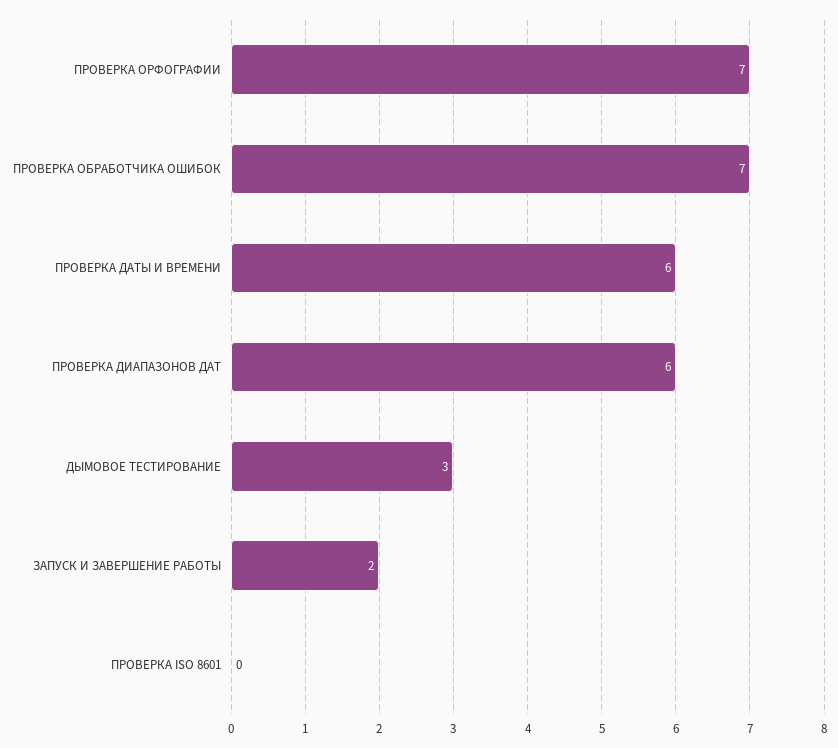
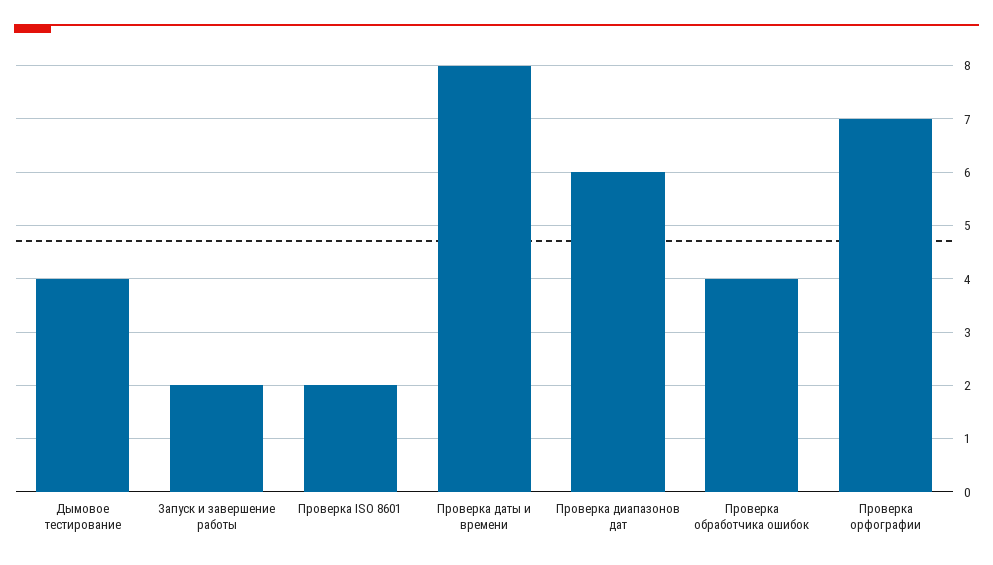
ПРОВЕРКА ОБРАБОТЧИКА ОШИБОК: 7 -> 4
ПРОВЕРКА ДАТЫ И ВРЕМЕНИ: 6 -> 8
ДЫМОВОЕ ТЕСТИРОВАНИЕ: 3 -> 4
ПРОВЕРКА ISO 8601: 0 -> 2

